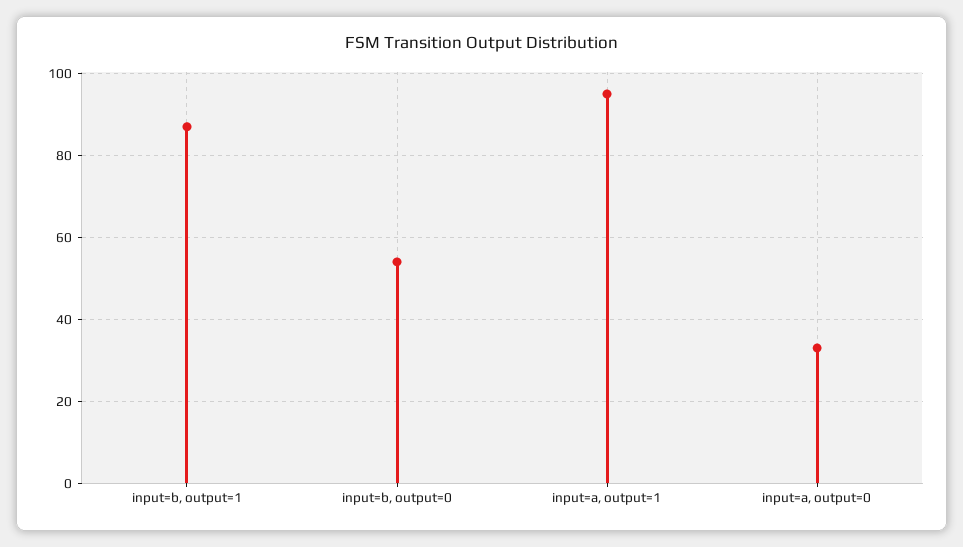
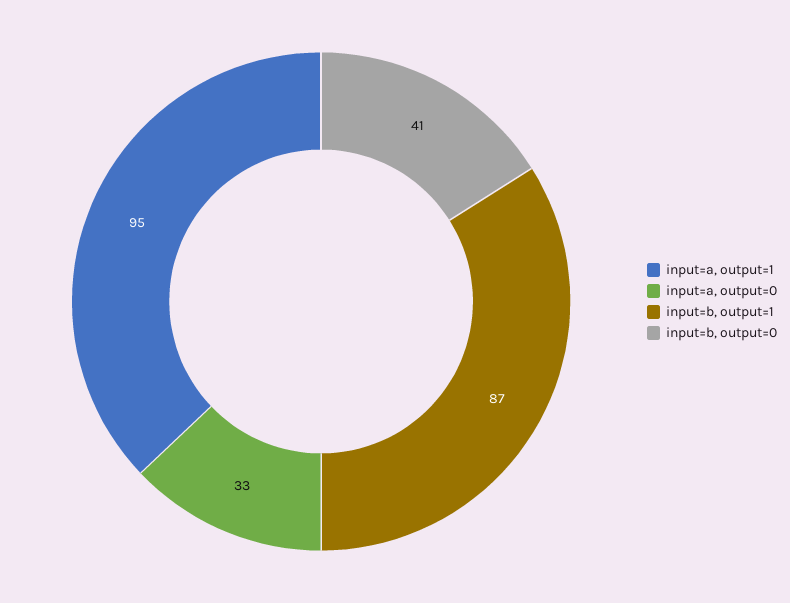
input=b, output=0: 55 -> 41

